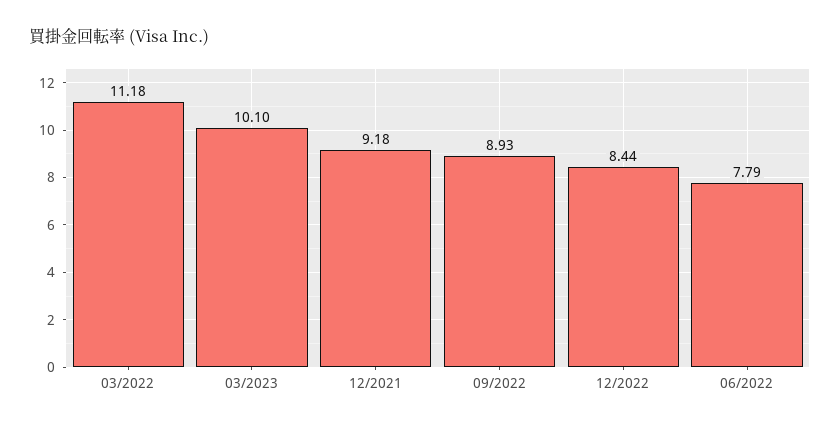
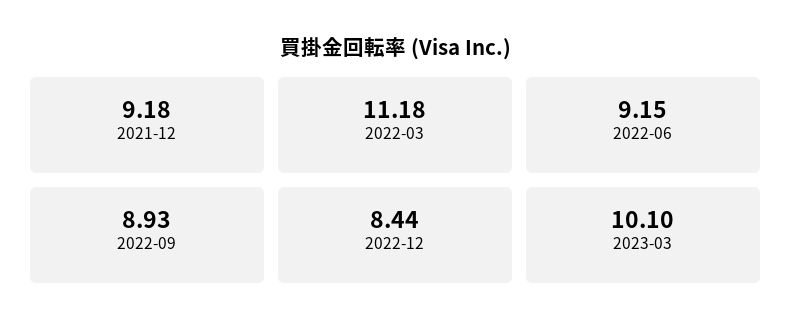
06/2022: 7.79 -> 9.15

